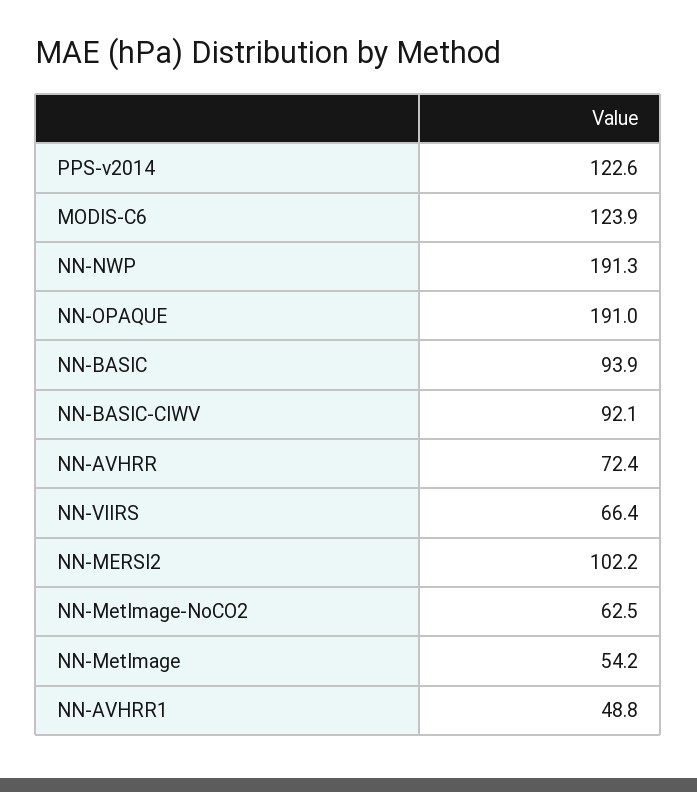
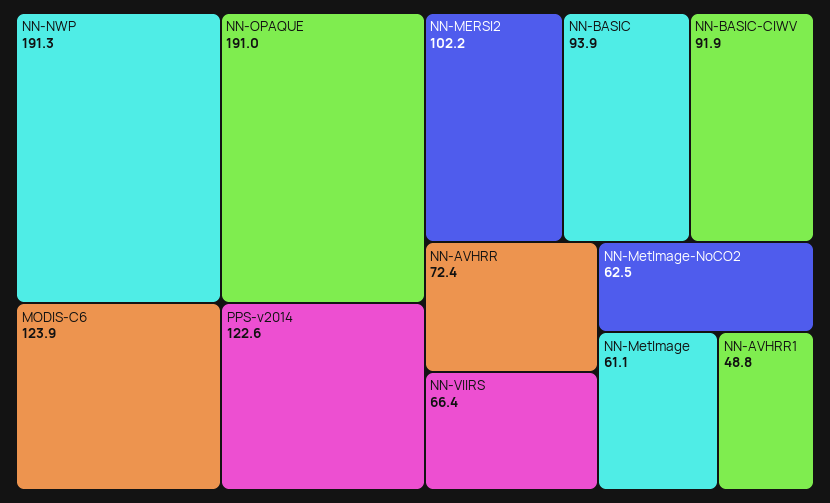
NN-BASIC-CIWV: 92.1 -> 91.9
NN-MetImage: 54.2 -> 61.1

